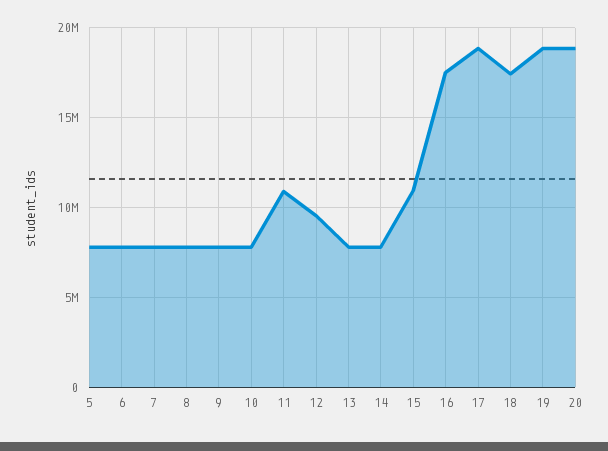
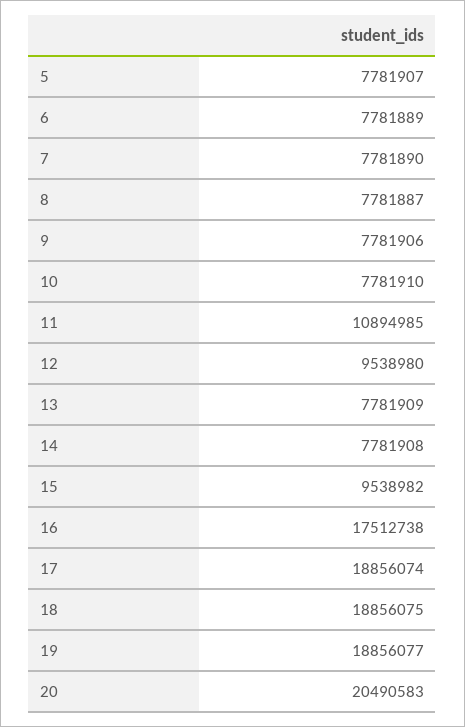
15: 11000000 -> 9538982
18: 17500000 -> 18856075
20: 19000000 -> 20490583

